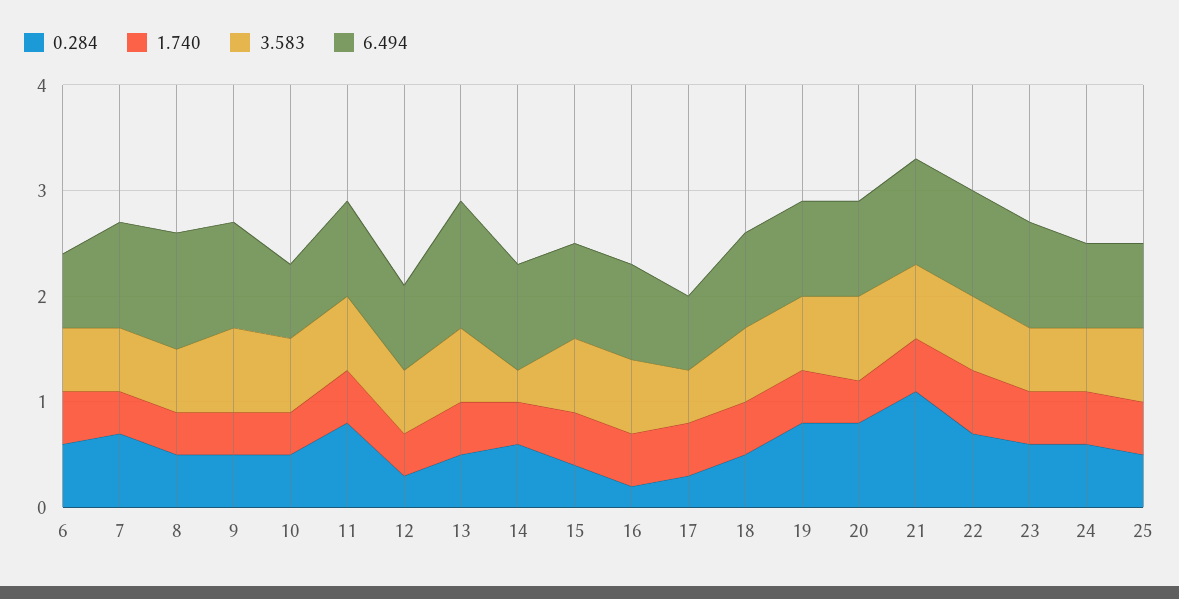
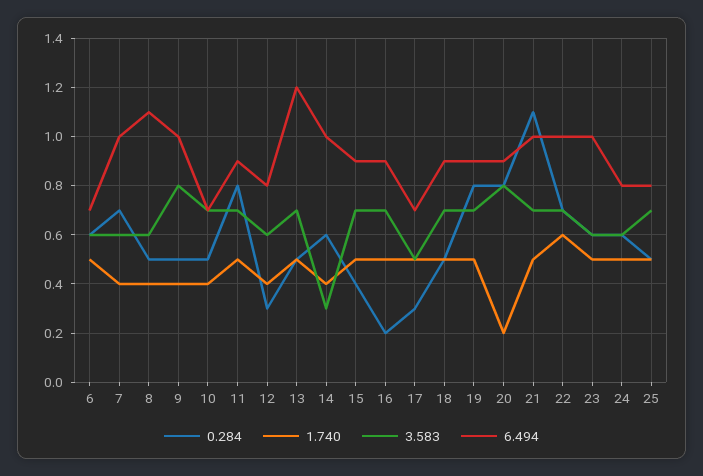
1.740, 20: 0.4 -> 0.2

